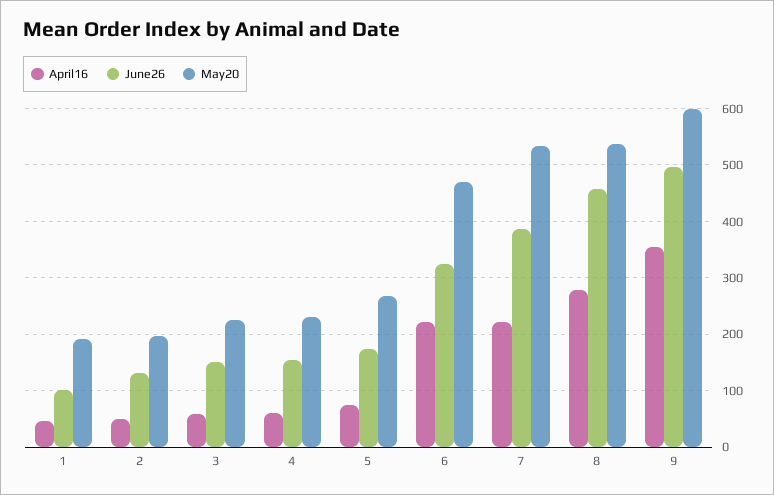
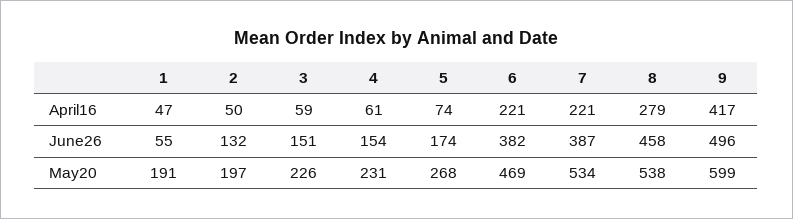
June26, 1: 100 -> 55
June26, 6: 320 -> 382
April16, 9: 360 -> 417

